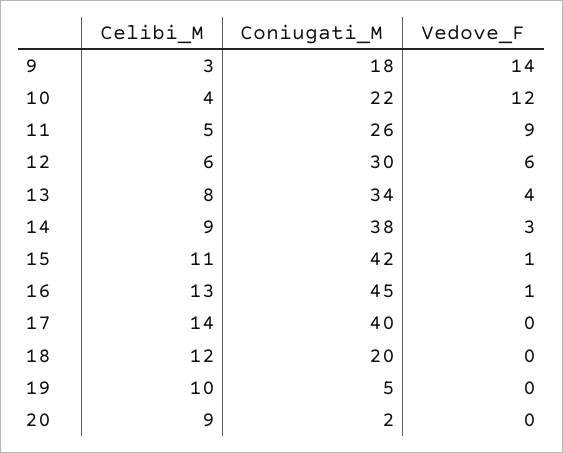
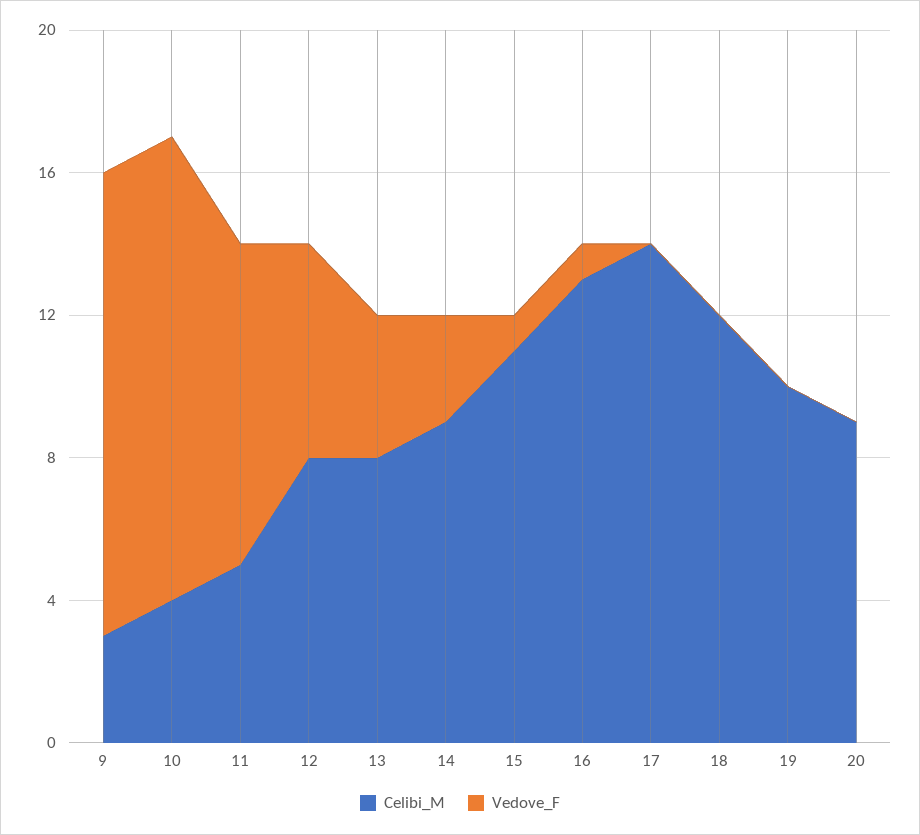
Coniugati_M, 9: 18 -> none
Vedove_F, 9: 14 -> 13
Coniugati_M, 10: 22 -> none
Vedove_F, 10: 12 -> 13
Coniugati_M, 11: 26 -> none
Celibi_M, 12: 6 -> 8
Coniugati_M, 12: 30 -> none
Coniugati_M, 13: 34 -> none
Coniugati_M, 14: 38 -> none
Coniugati_M, 15: 42 -> none
Coniugati_M, 16: 45 -> none
Coniugati_M, 17: 40 -> none
Coniugati_M, 18: 20 -> none
Coniugati_M, 19: 5 -> none
Coniugati_M, 20: 2 -> none

